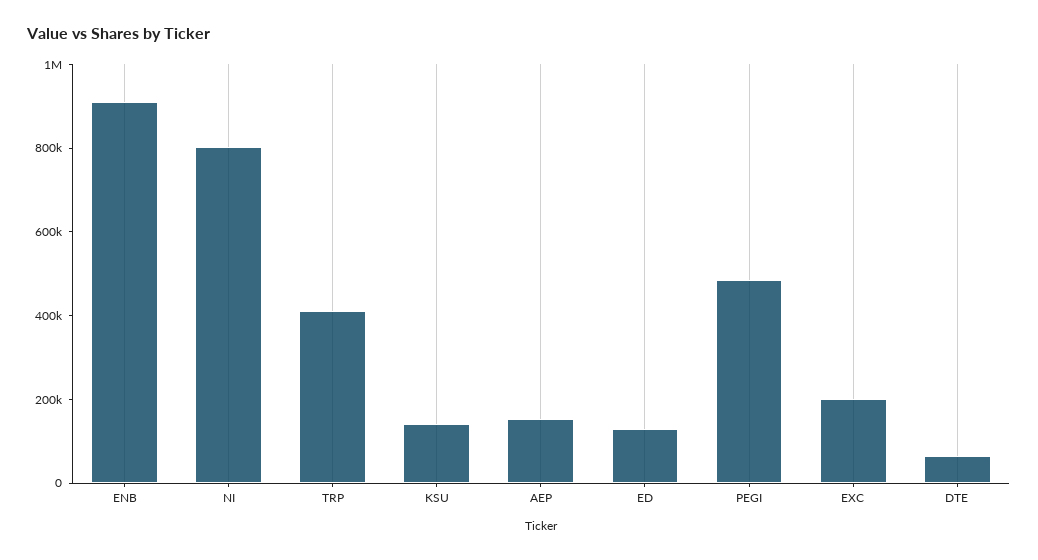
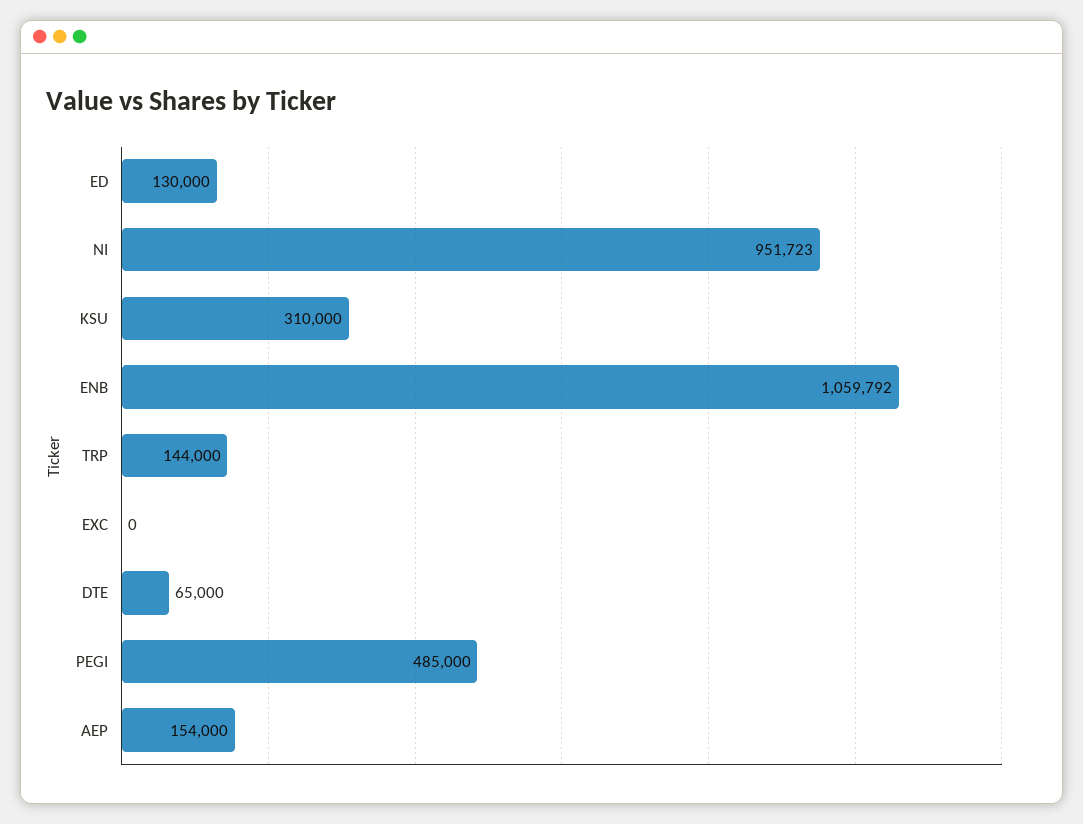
ENB: 900000 -> 1059792
NI: 800000 -> 951723
TRP: 400000 -> 144000
KSU: 150000 -> 310000
EXC: 200000 -> 0

